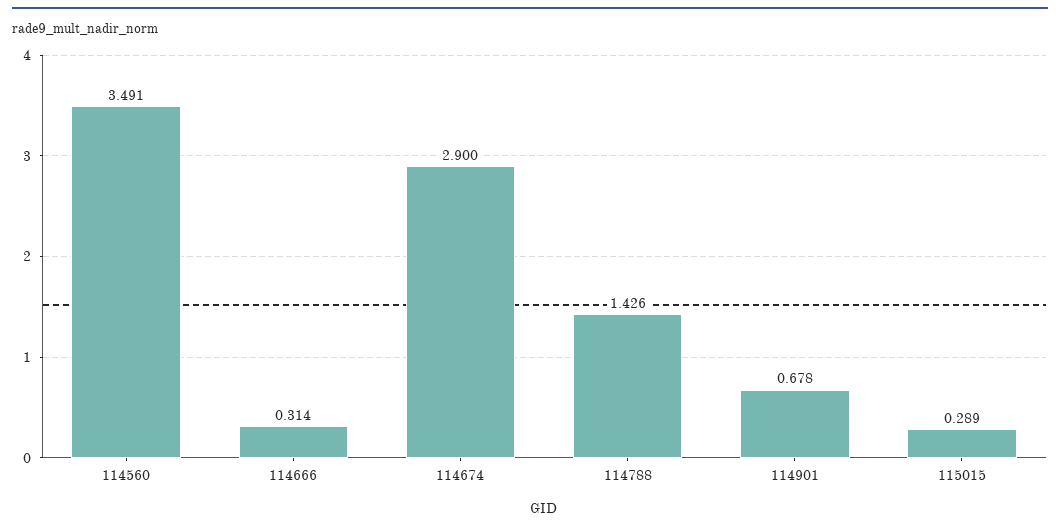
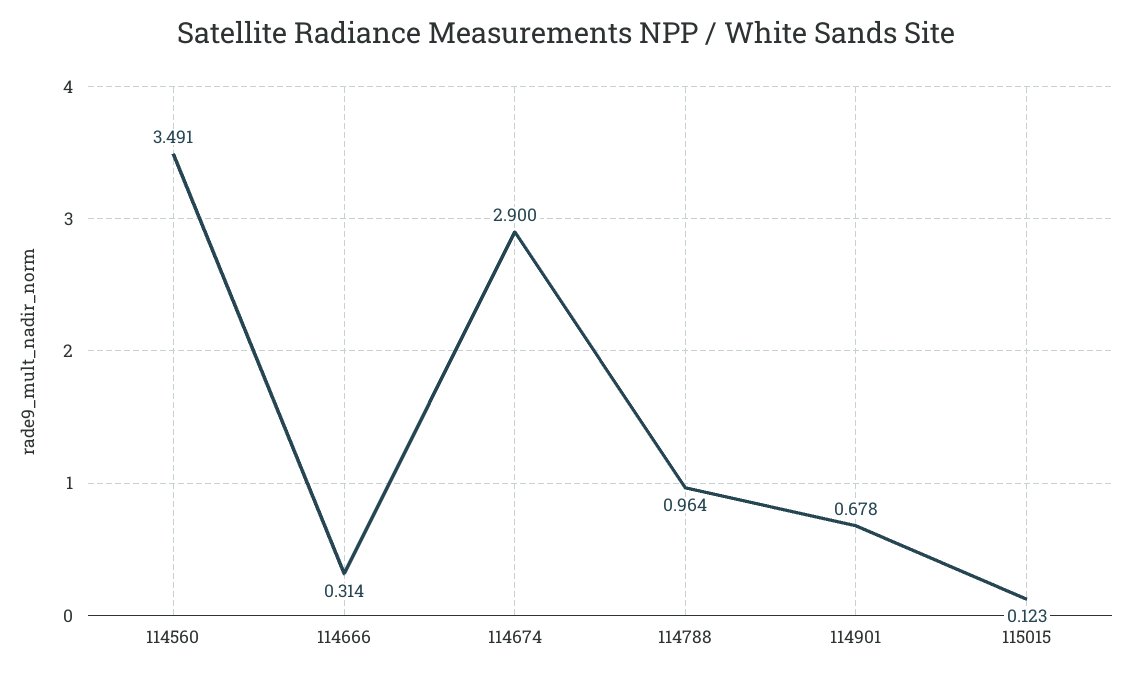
114788: 1.426 -> 0.964
115015: 0.289 -> 0.123

